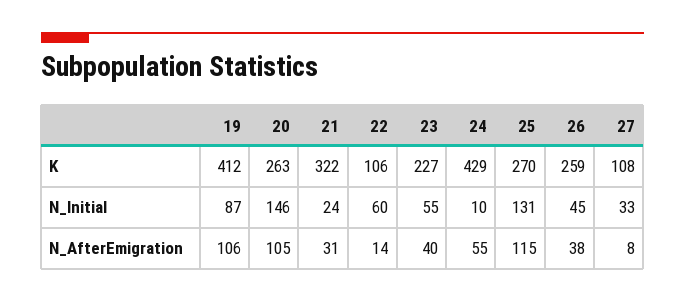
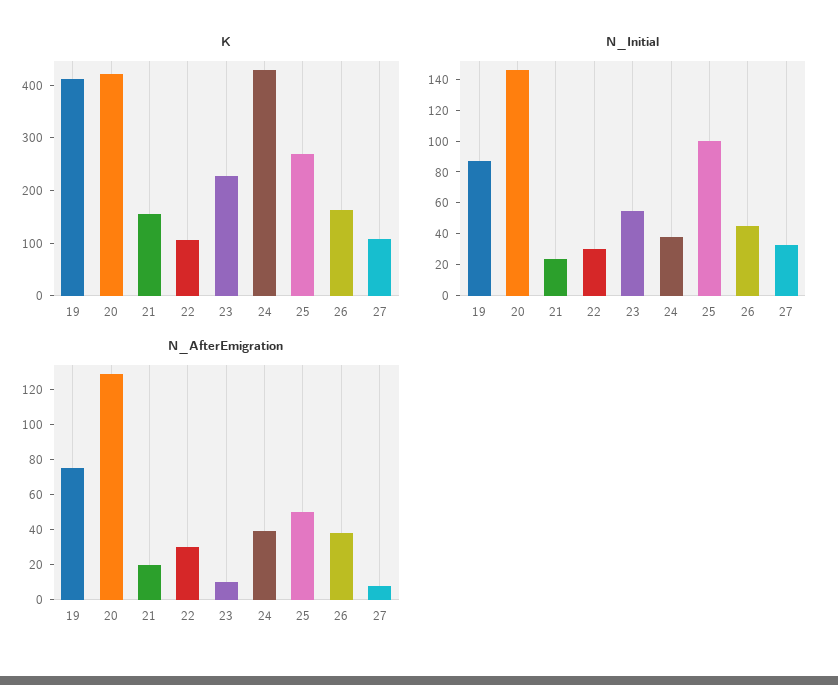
K, 20: 263 -> 420
K, 21: 322 -> 160
K, 26: 259 -> 160
N_Initial, 22: 60 -> 30
N_Initial, 24: 10 -> 40
N_Initial, 25: 131 -> 100
N_AfterEmigration, 19: 106 -> 75
N_AfterEmigration, 20: 105 -> 130
N_AfterEmigration, 21: 31 -> 20
N_AfterEmigration, 22: 14 -> 30
N_AfterEmigration, 23: 40 -> 10
N_AfterEmigration, 24: 55 -> 40
N_AfterEmigration, 25: 115 -> 50

